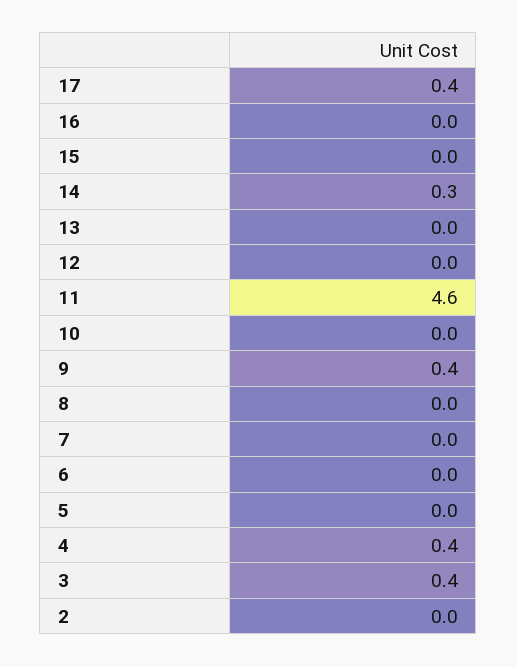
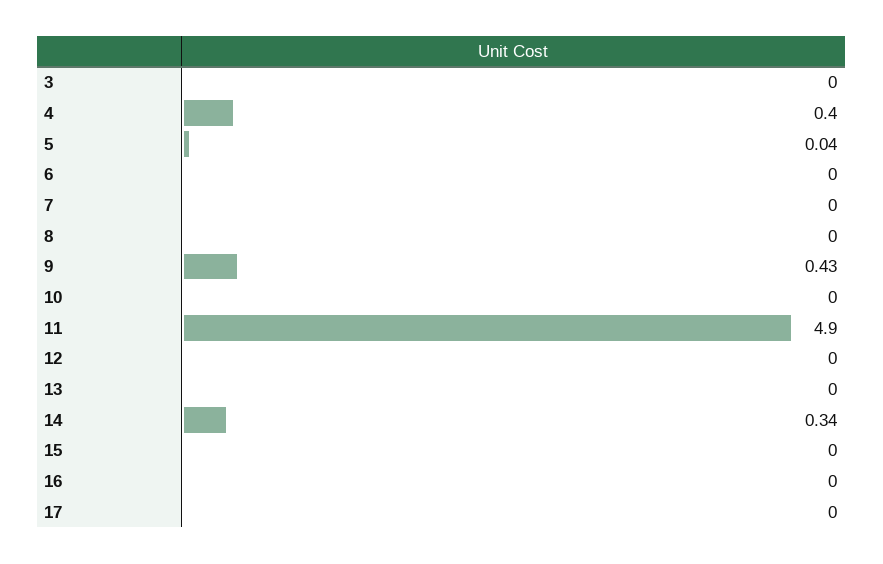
17: 0.4 -> 0
11: 4.6 -> 4.9
3: 0.4 -> 0
2: 0 -> none

